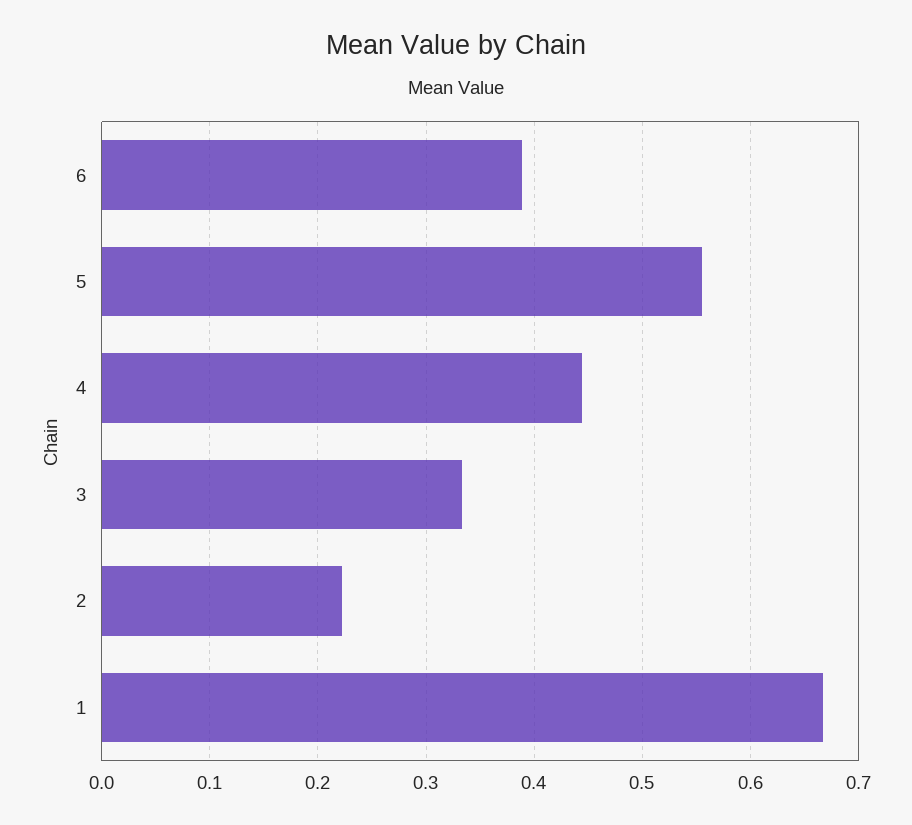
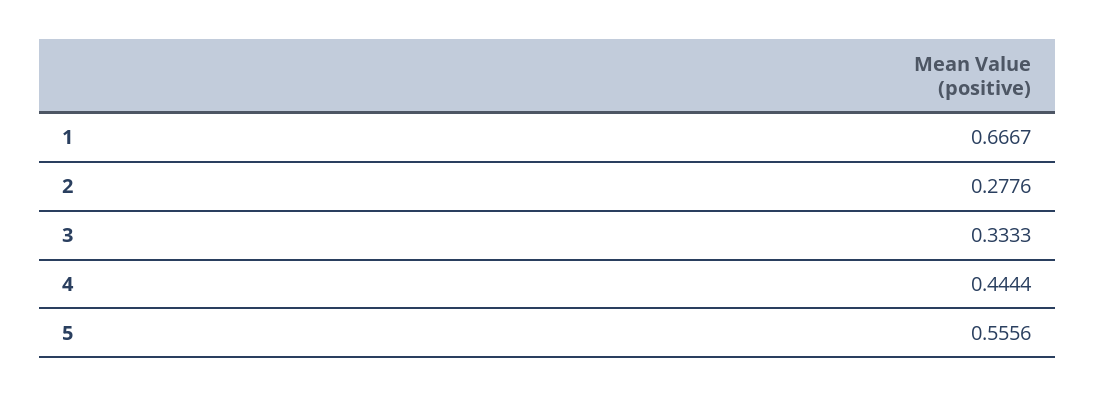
6: 0.39 -> none
2: 0.22 -> 0.2776

